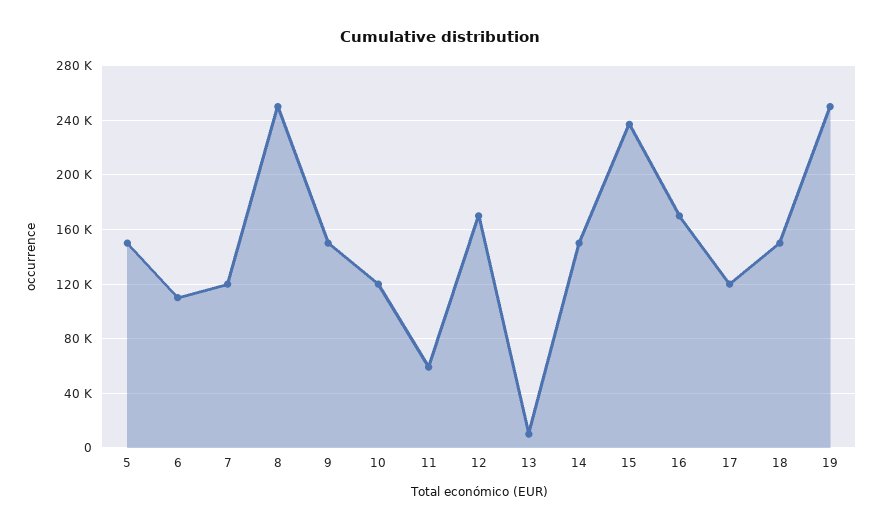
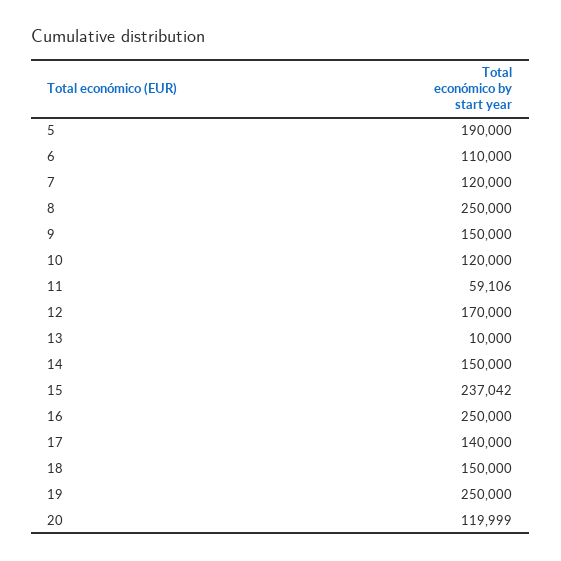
5: 150000 -> 190000
16: 170000 -> 250000
17: 120000 -> 140000
20: none -> 119999

